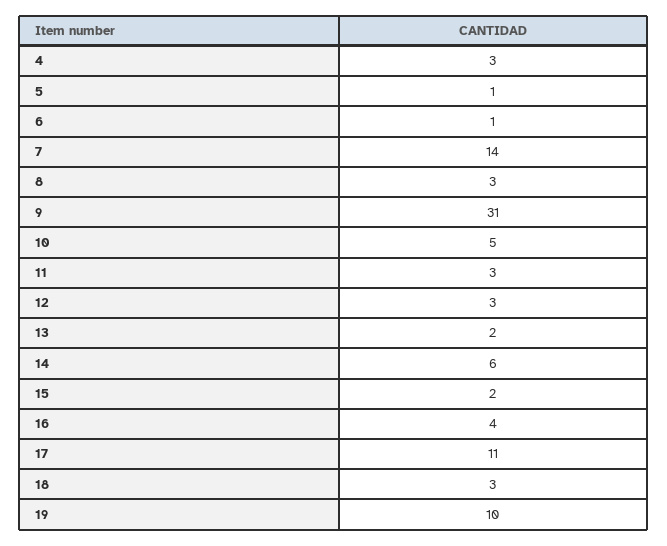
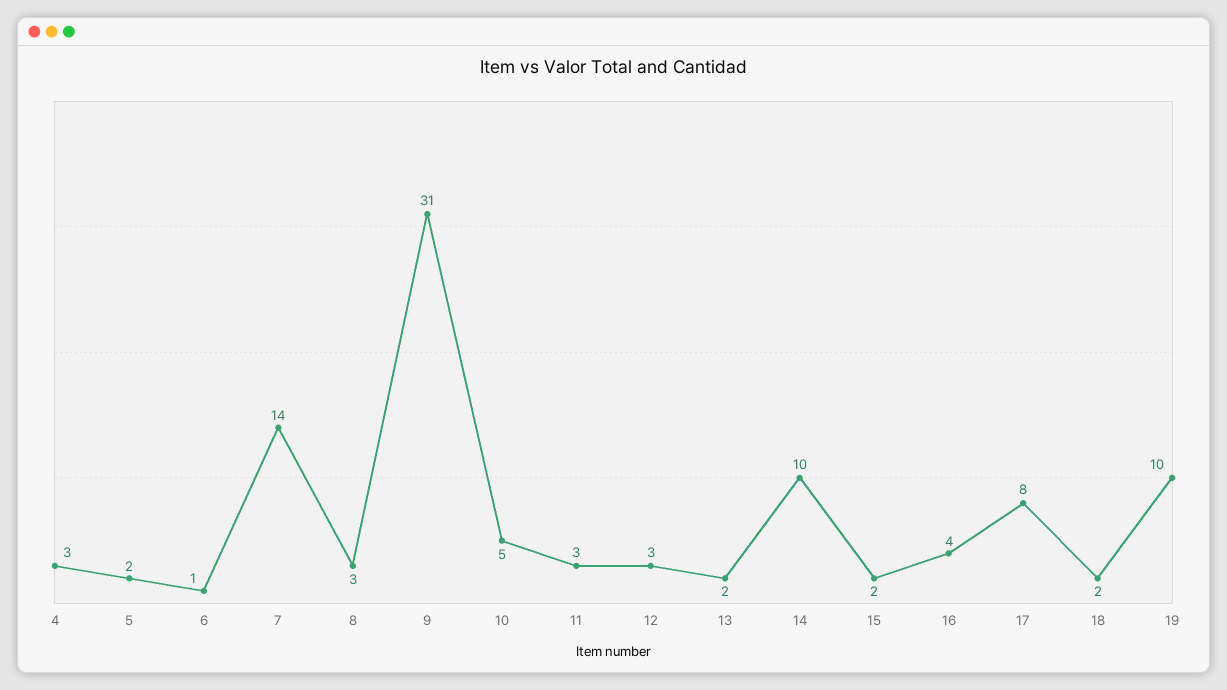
5: 1 -> 2
14: 6 -> 10
17: 11 -> 8
18: 3 -> 2

